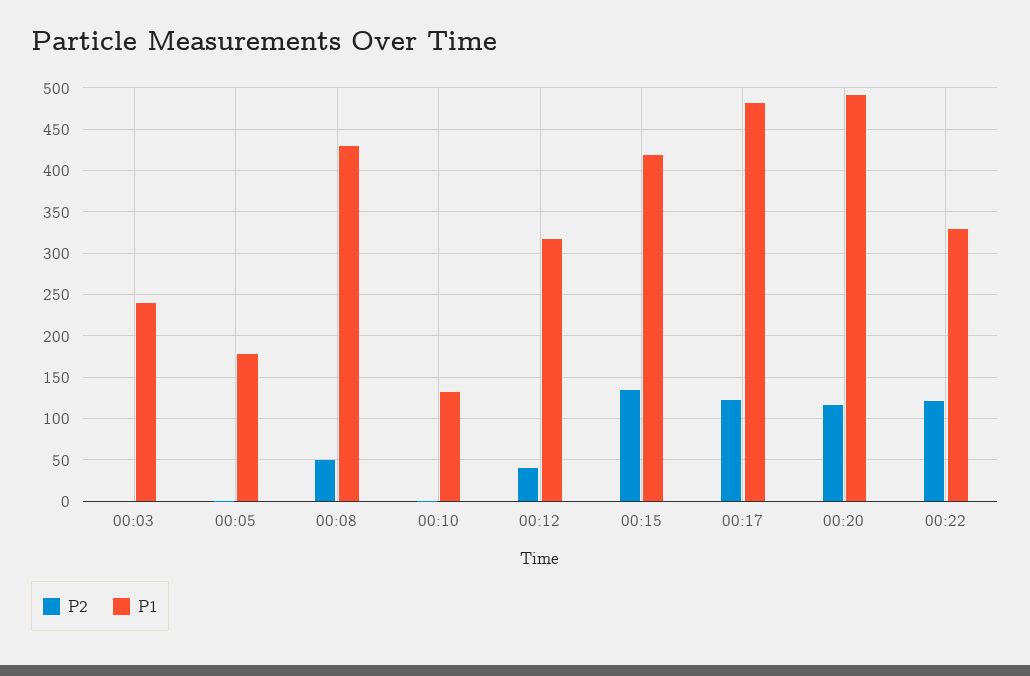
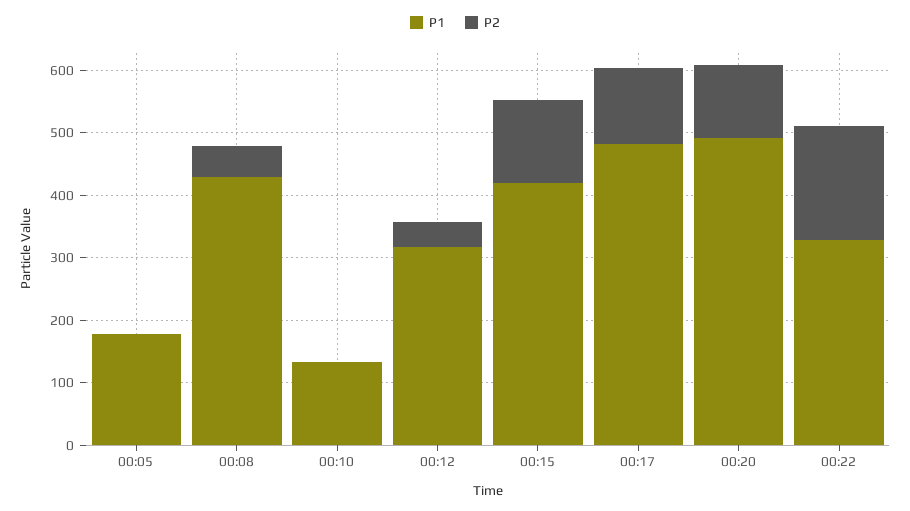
P2, 00:03: 0 -> none
P1, 00:03: 240 -> none
P2, 00:22: 120 -> 180

